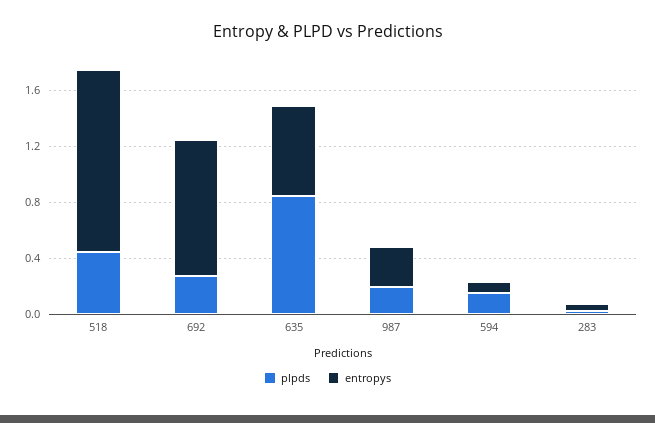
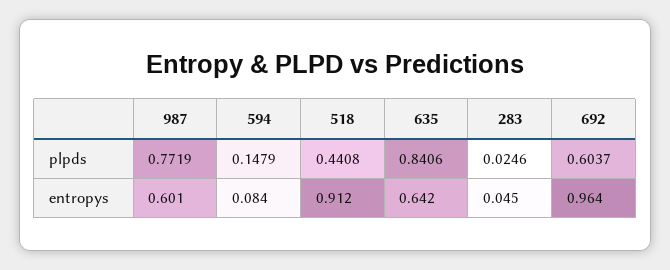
entropys, 518: 1.3 -> 0.912
plpds, 692: 0.3 -> 0.6037
plpds, 987: 0.2 -> 0.7719
entropys, 987: 0.3 -> 0.601

